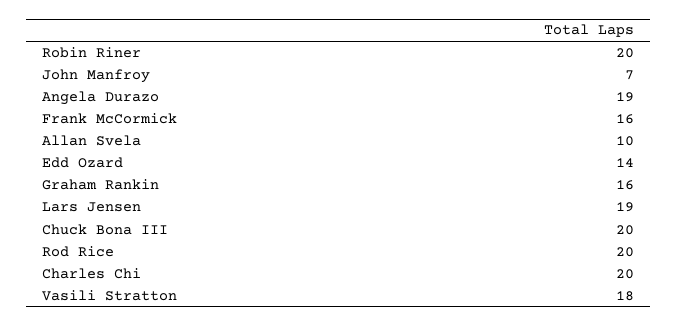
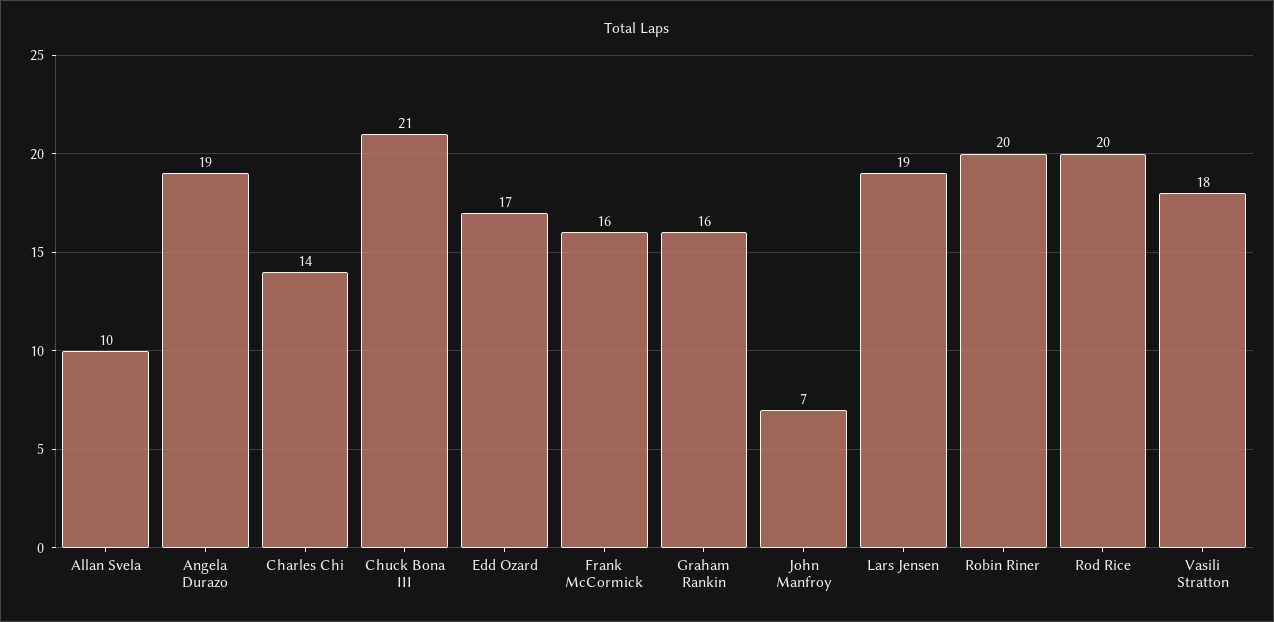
Edd Ozard: 14 -> 17
Chuck Bona III: 20 -> 21
Charles Chi: 20 -> 14

